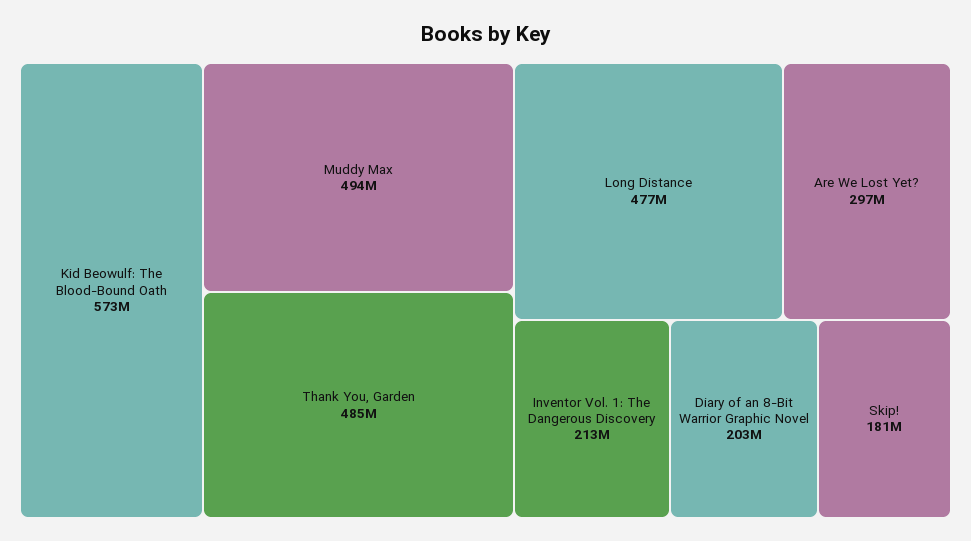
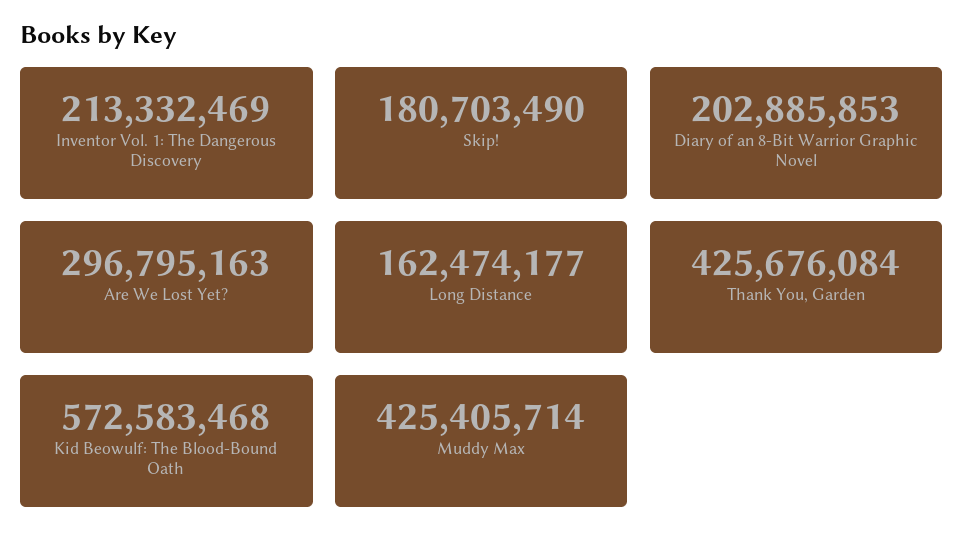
Muddy Max: 494000000 -> 425405714
Thank You, Garden: 485000000 -> 425676084
Long Distance: 477000000 -> 162474177

